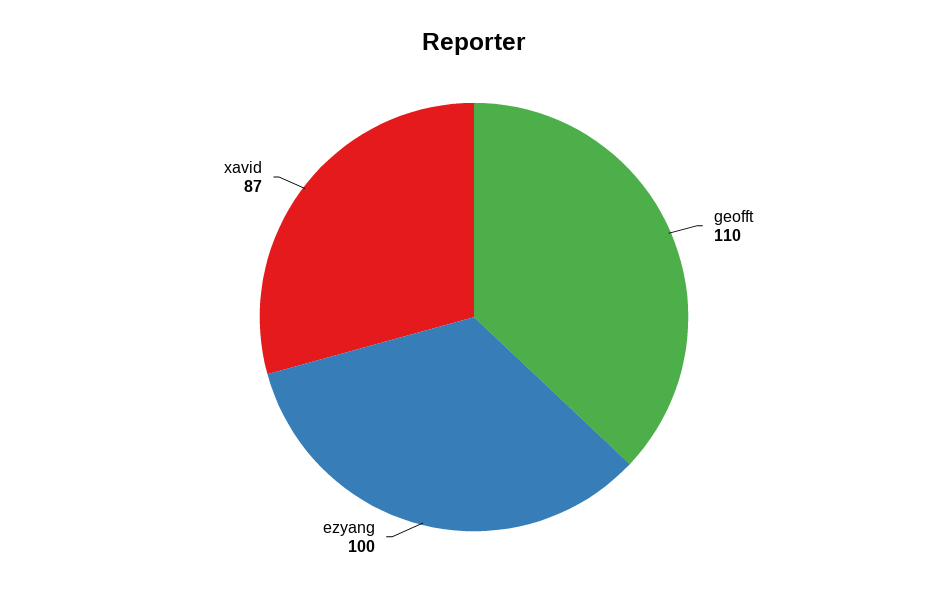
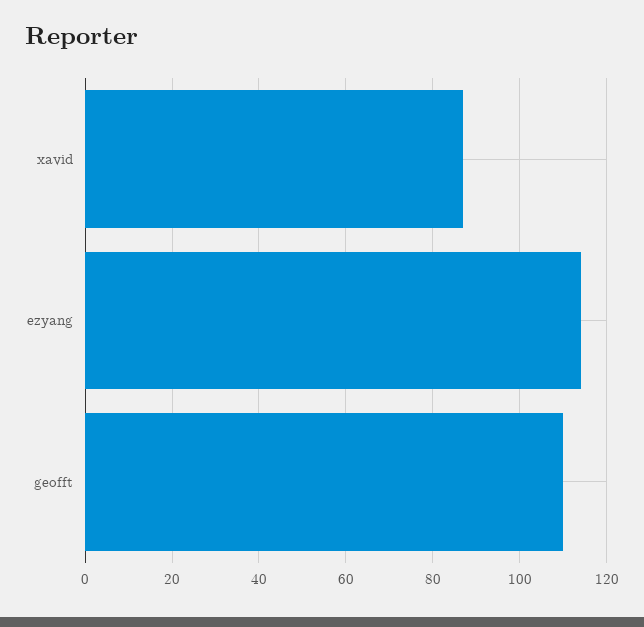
ezyang: 100 -> 115

